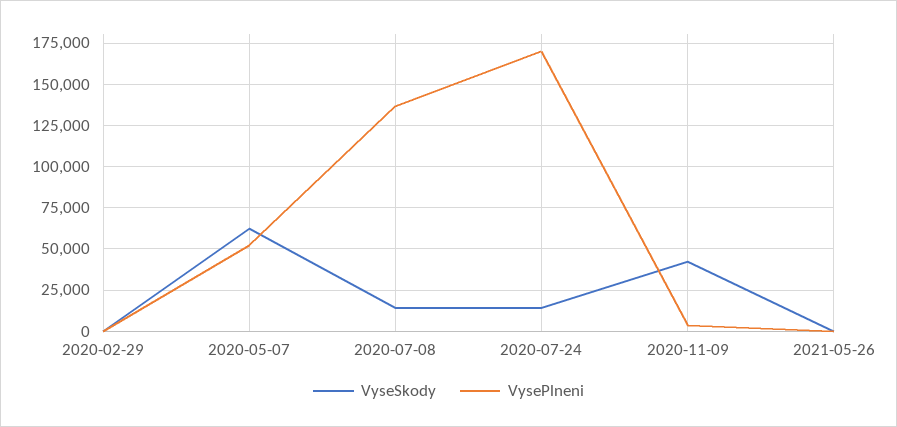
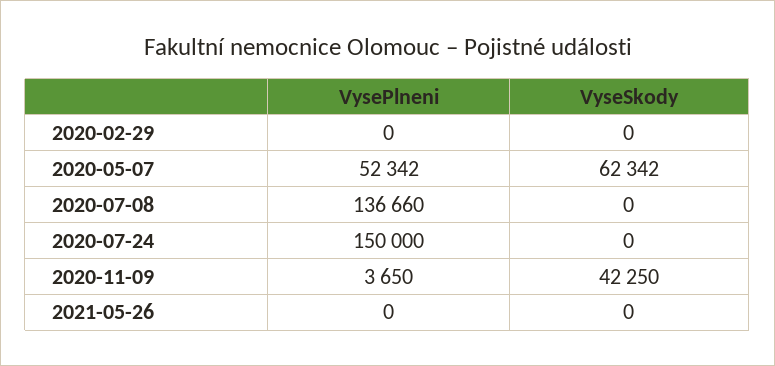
VyseSkody, 2020-07-08: 15000 -> 0
VyseSkody, 2020-07-24: 15000 -> 0
VysePlneni, 2020-07-24: 170000 -> 150000

